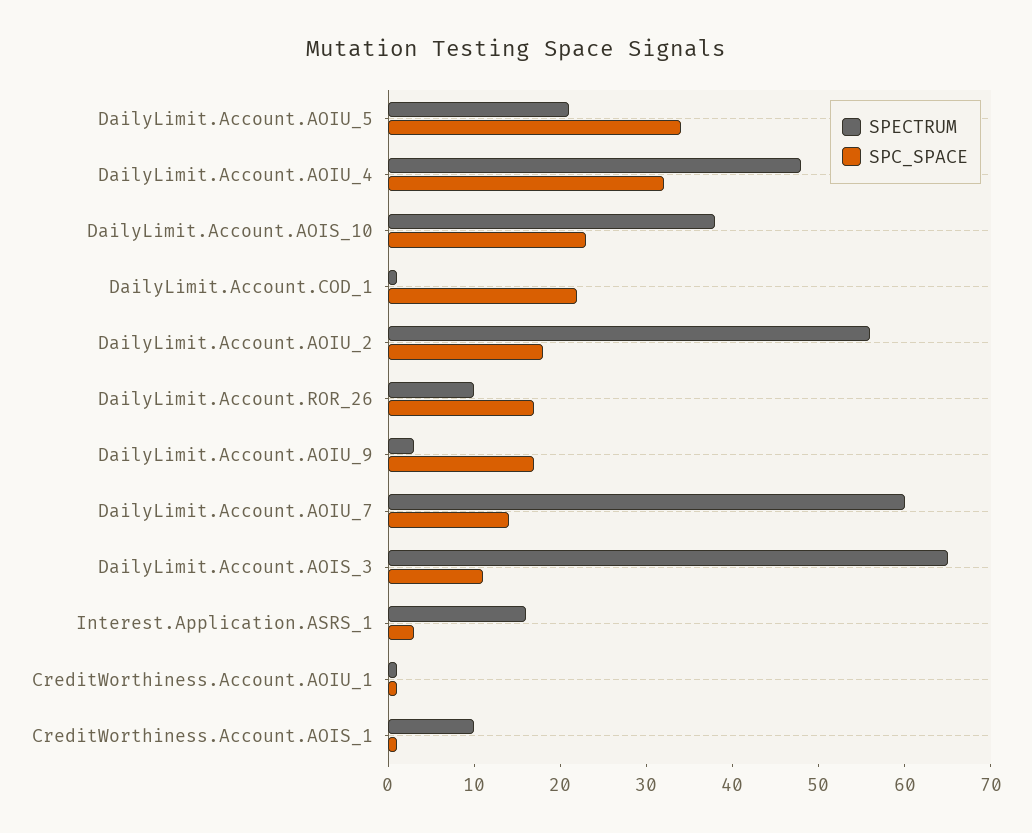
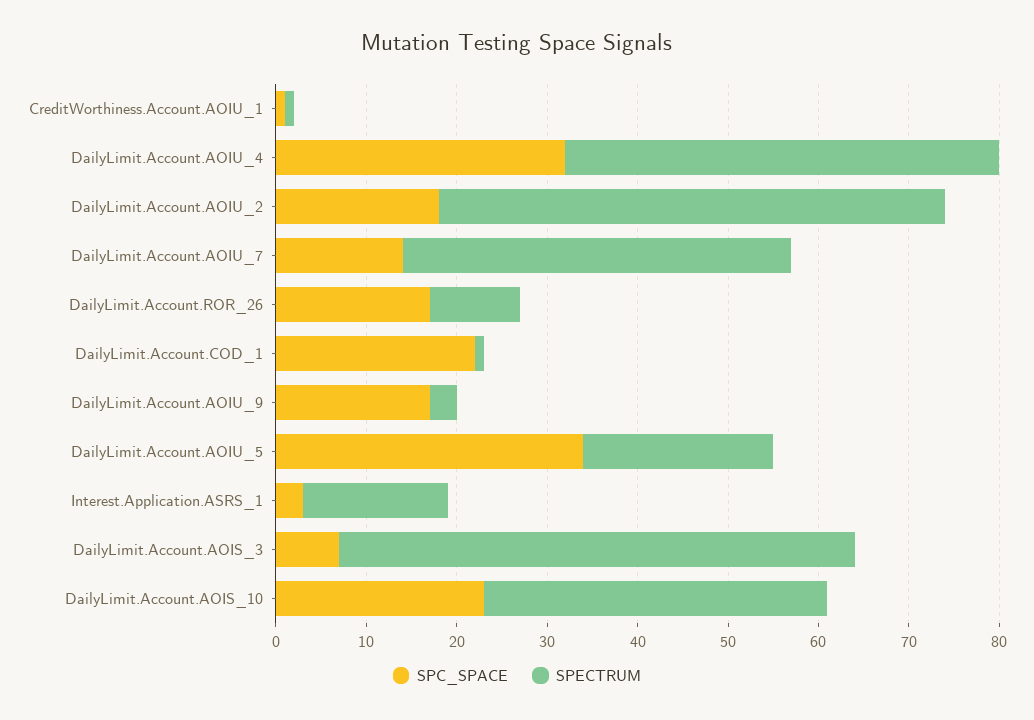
SPECTRUM, DailyLimit.Account.AOIU_7: 60 -> 43
SPECTRUM, DailyLimit.Account.AOIS_3: 65 -> 57
SPC_SPACE, DailyLimit.Account.AOIS_3: 11 -> 7
SPECTRUM, CreditWorthiness.Account.AOIS_1: 10 -> none
SPC_SPACE, CreditWorthiness.Account.AOIS_1: 1 -> none

